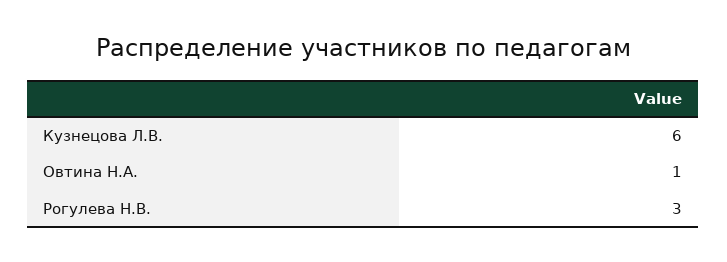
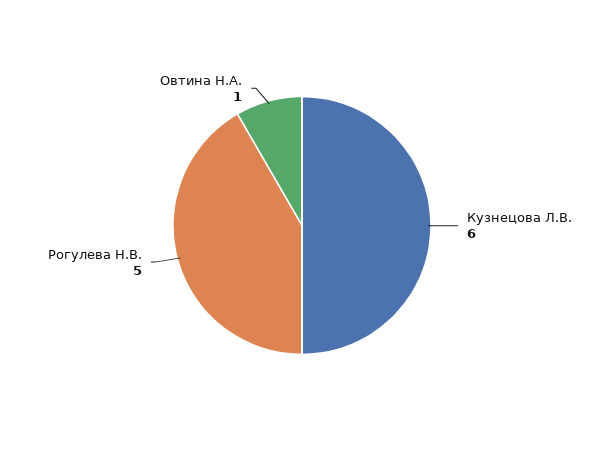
Рогулева Н.В.: 3 -> 5

